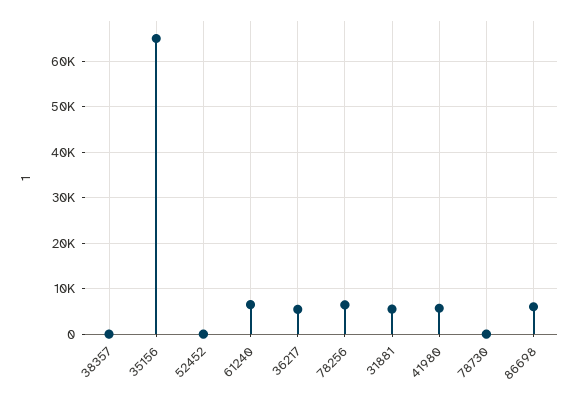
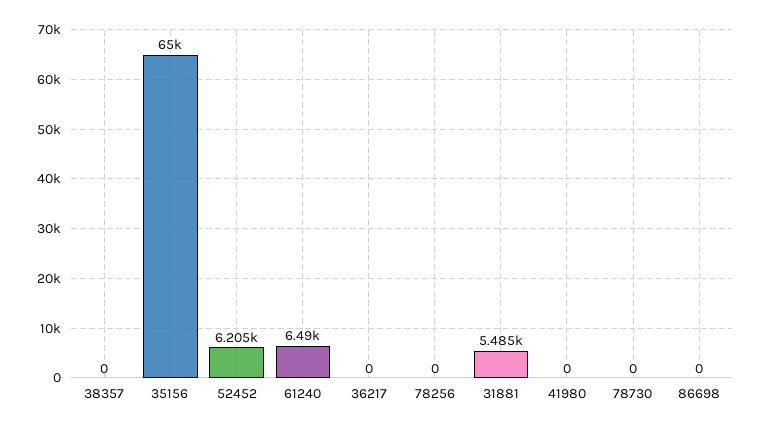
52452: 0 -> 6205
36217: 6000 -> 0
78256: 6000 -> 0
41980: 6000 -> 0
86698: 6000 -> 0

